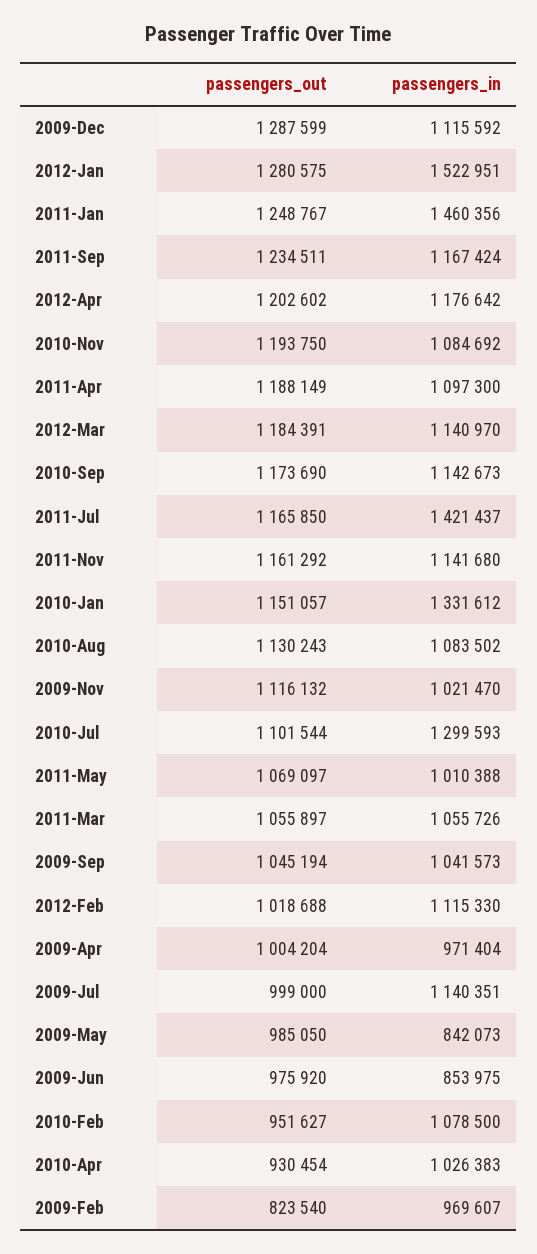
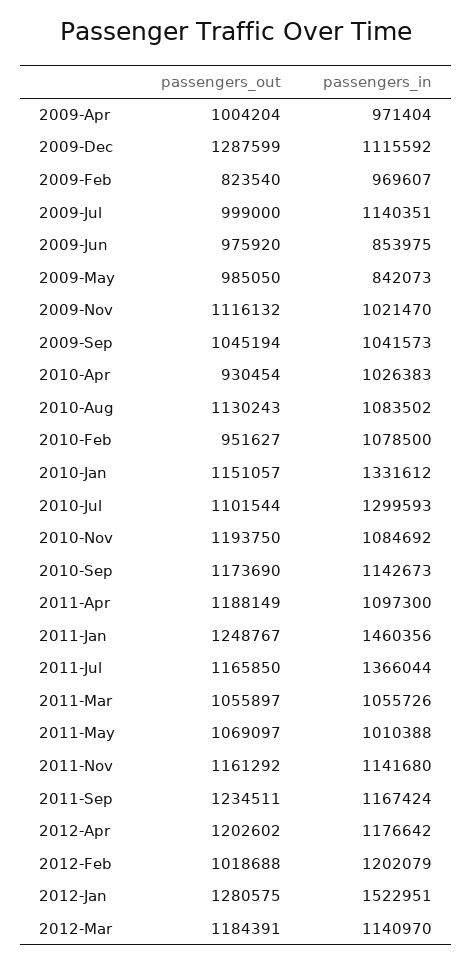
passengers_in, 2011-Jul: 1421437 -> 1366044
passengers_in, 2012-Feb: 1115330 -> 1202079

